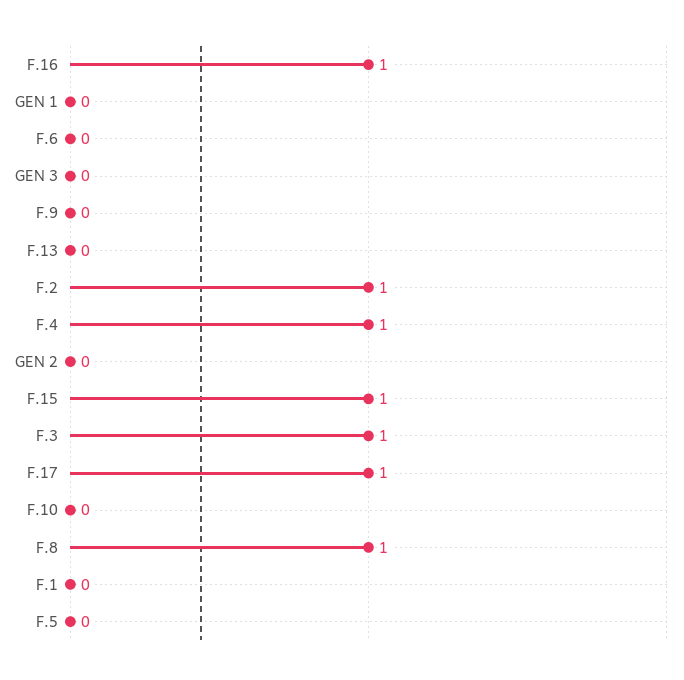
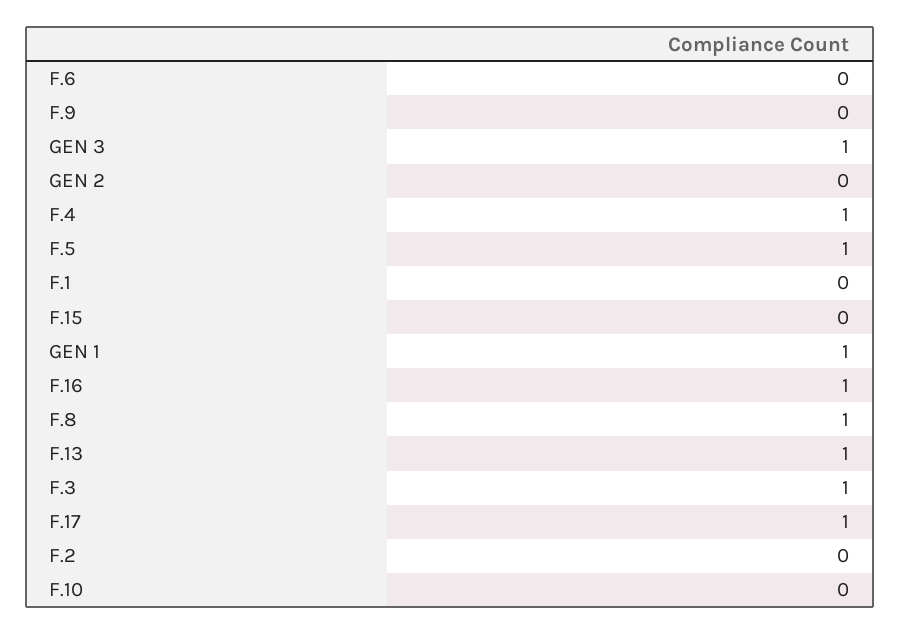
GEN 1: 0 -> 1
GEN 3: 0 -> 1
F.13: 0 -> 1
F.2: 1 -> 0
F.15: 1 -> 0
F.5: 0 -> 1

